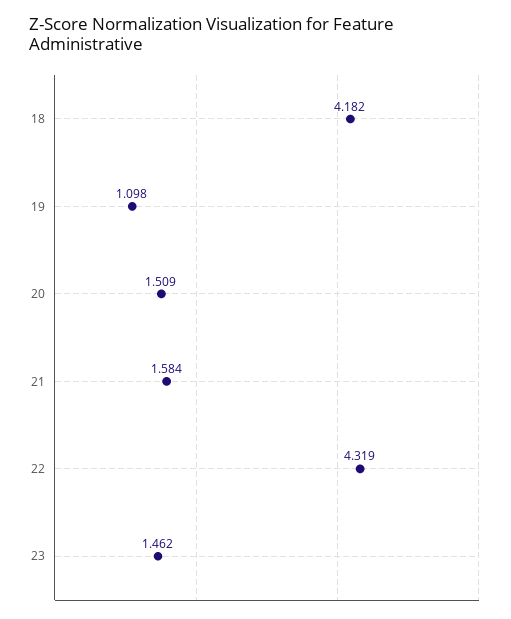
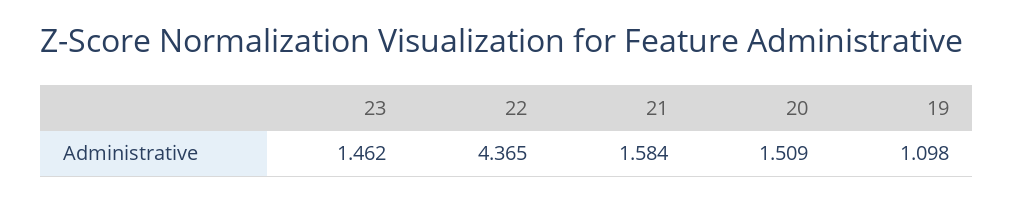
18: 4.182 -> none
22: 4.319 -> 4.365

